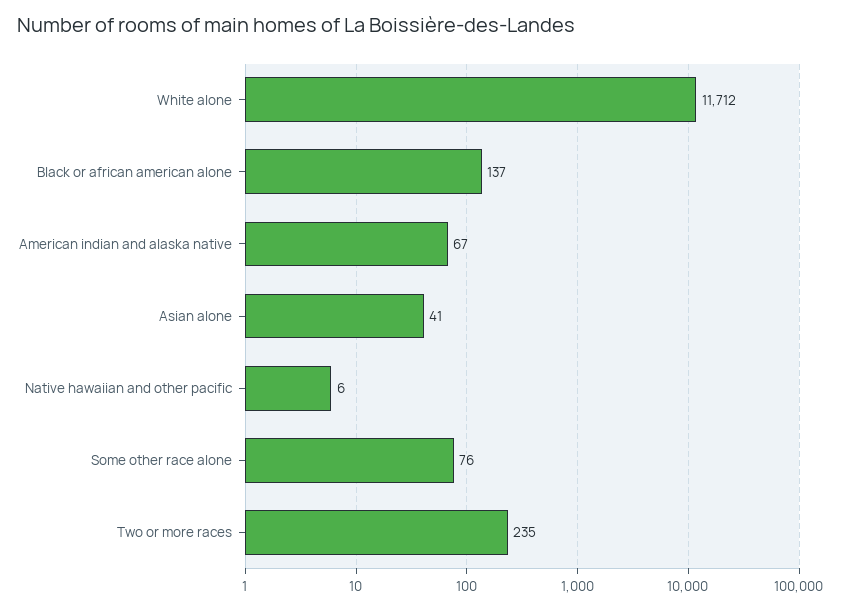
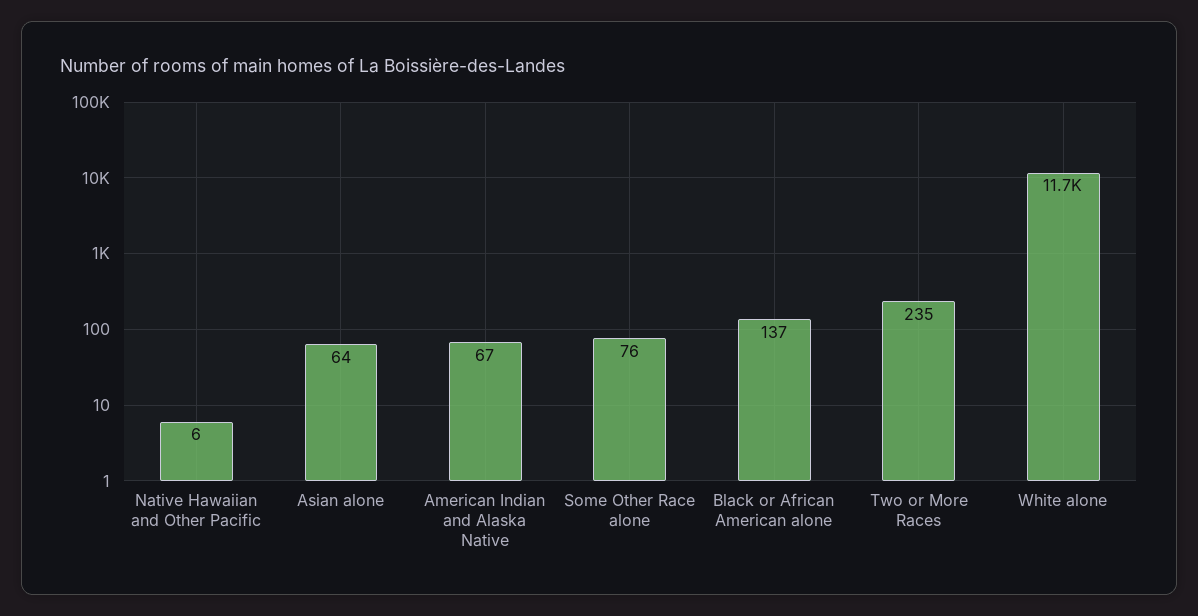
Asian alone: 41 -> 64

